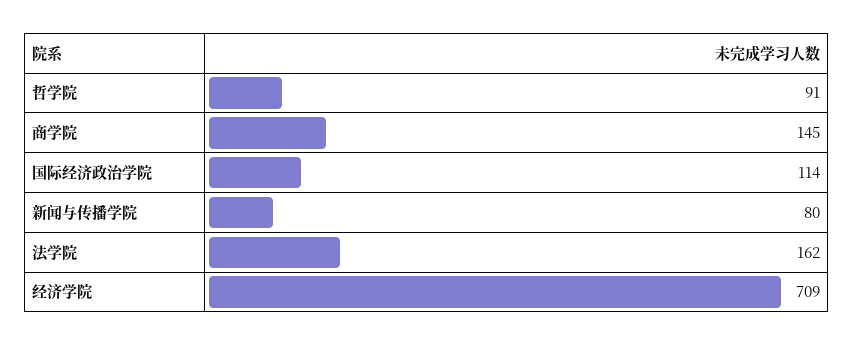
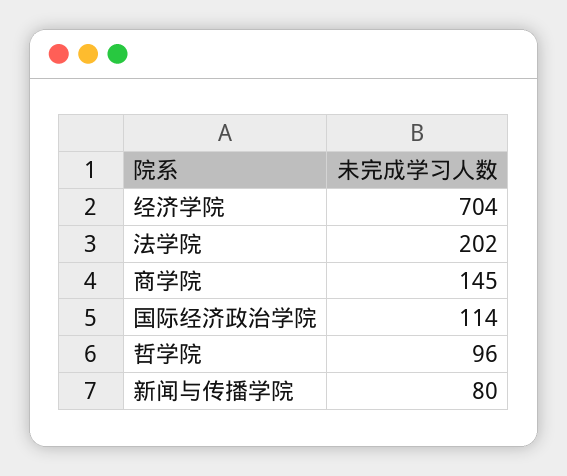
哲学院: 91 -> 96
法学院: 162 -> 202
经济学院: 709 -> 704

